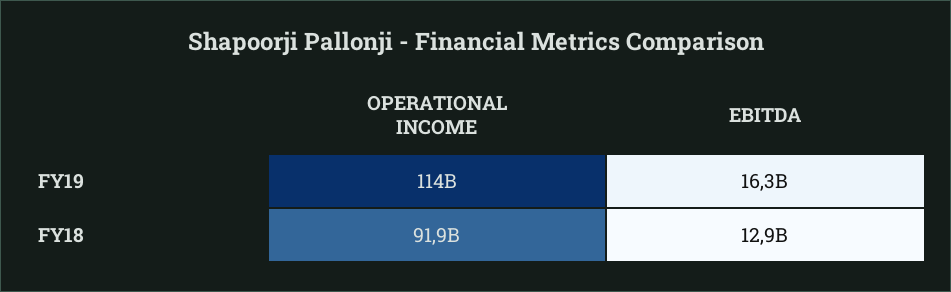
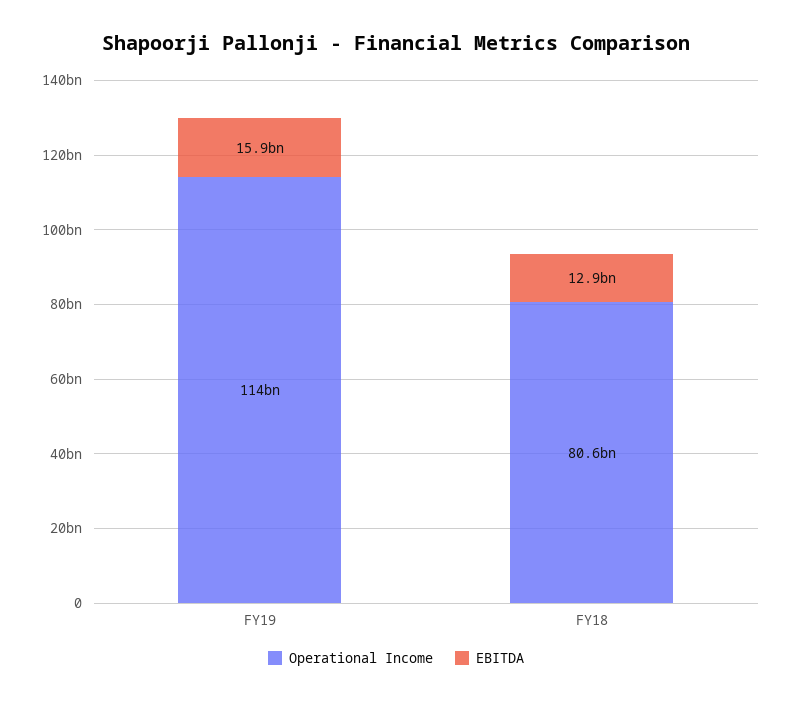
EBITDA, FY19: 16300000000 -> 15900000000
OPERATIONAL INCOME, FY18: 91900000000 -> 80600000000

